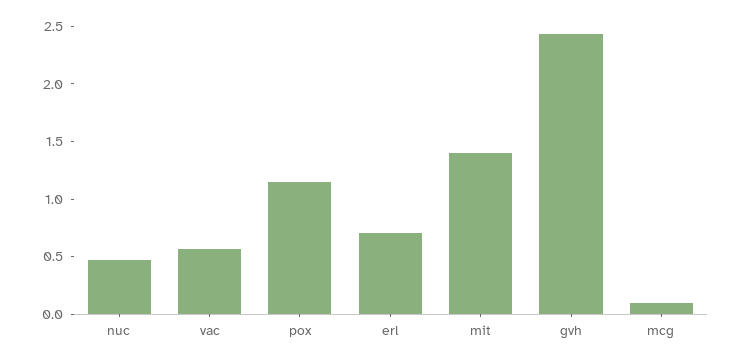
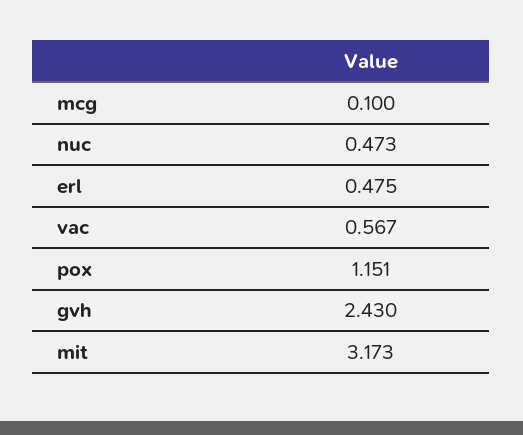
erl: 0.7 -> 0.475
mit: 1.4 -> 3.173

